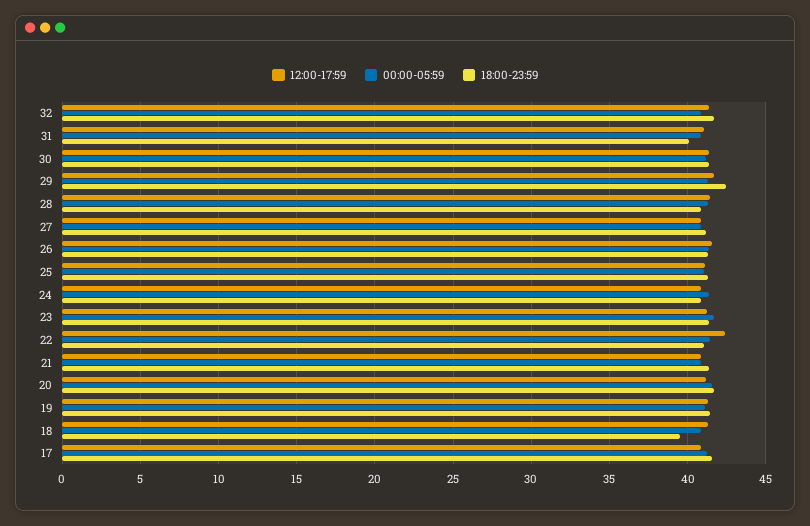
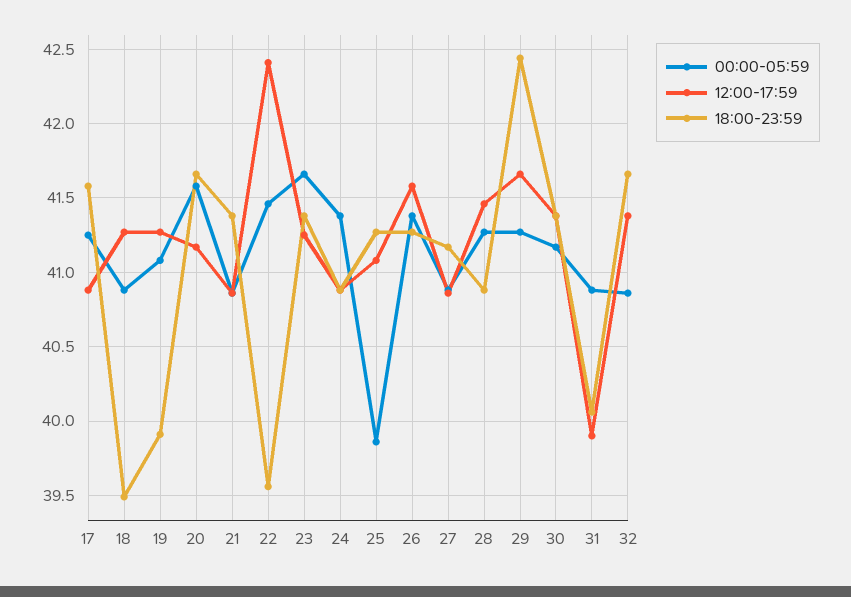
12:00-17:59, 31: 41 -> 39.9
00:00-05:59, 25: 41 -> 39.85
18:00-23:59, 22: 41 -> 39.55
18:00-23:59, 19: 41.5 -> 39.9

